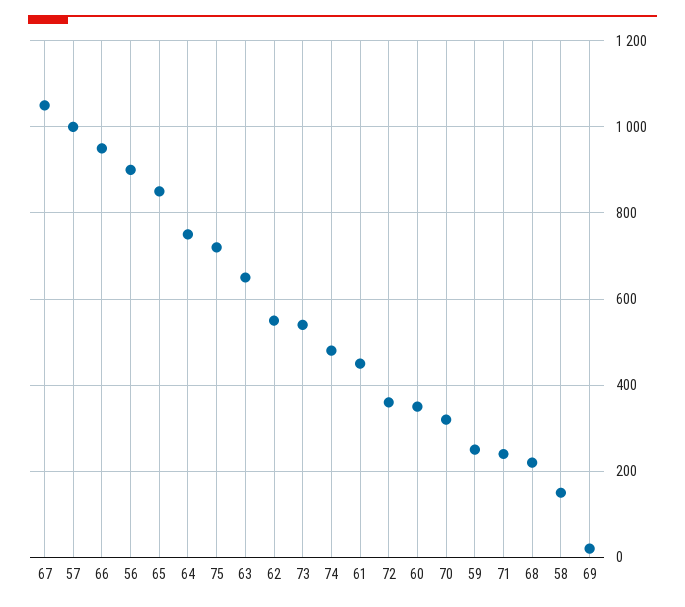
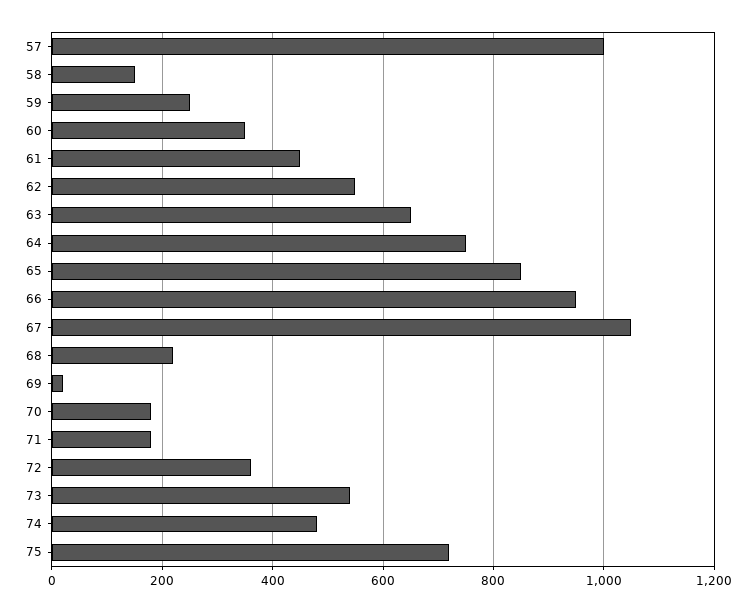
56: 900 -> none
70: 320 -> 180
71: 240 -> 180

